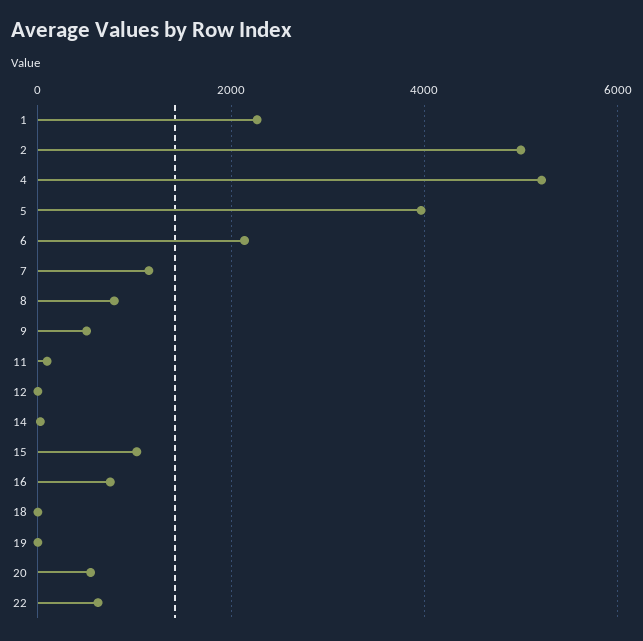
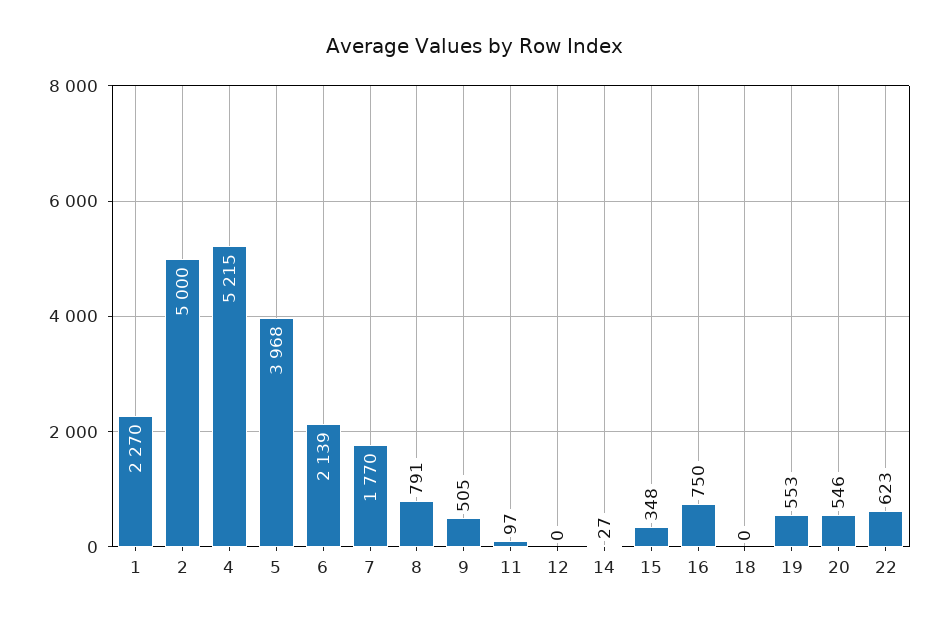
7: 1200 -> 1770
15: 1000 -> 348
19: 0 -> 553

